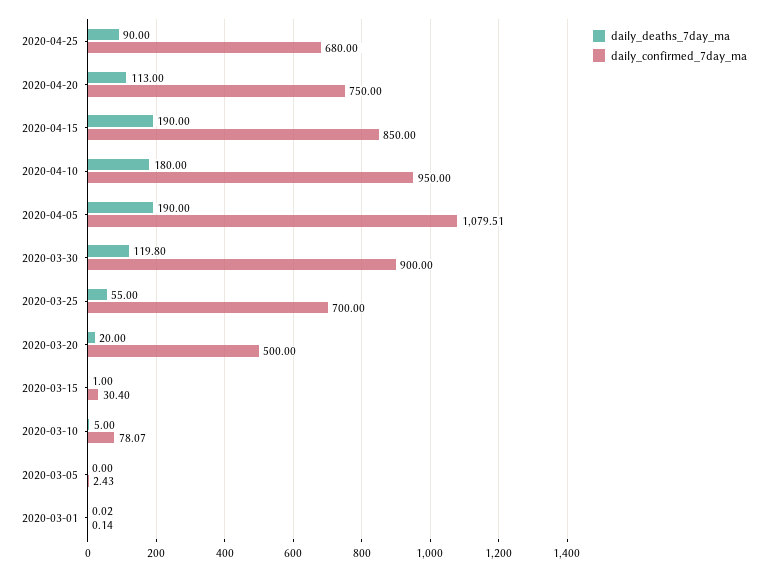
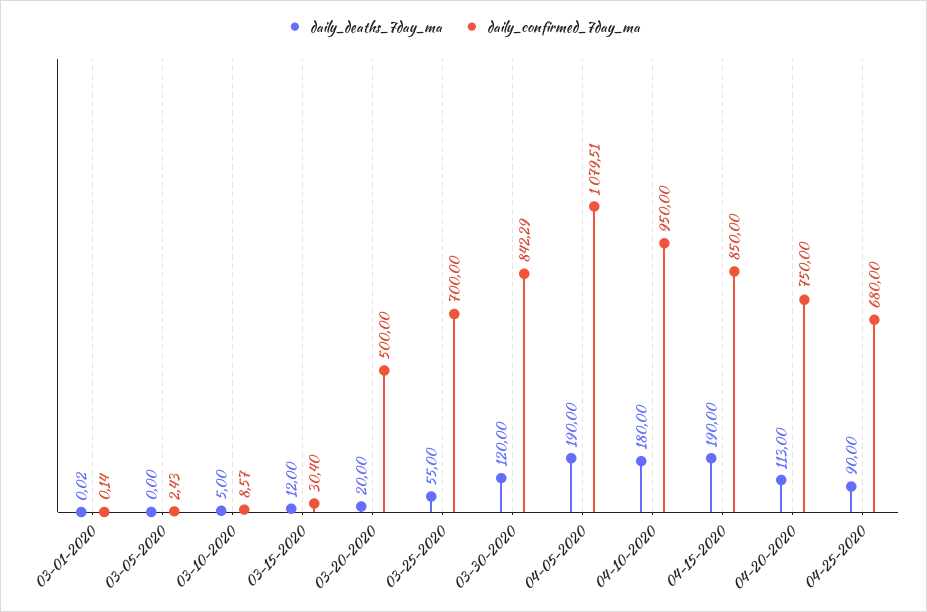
daily_deaths_7day_ma, 2020-03-30: 119.8 -> 120
daily_confirmed_7day_ma, 2020-03-30: 900 -> 842.29
daily_deaths_7day_ma, 2020-03-15: 1 -> 12
daily_confirmed_7day_ma, 2020-03-10: 78.07 -> 8.57

